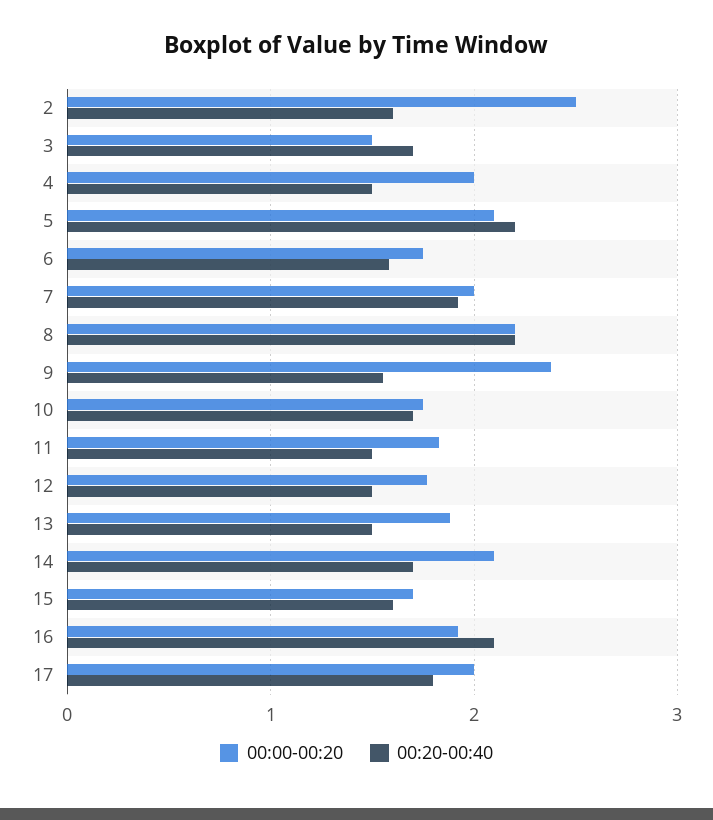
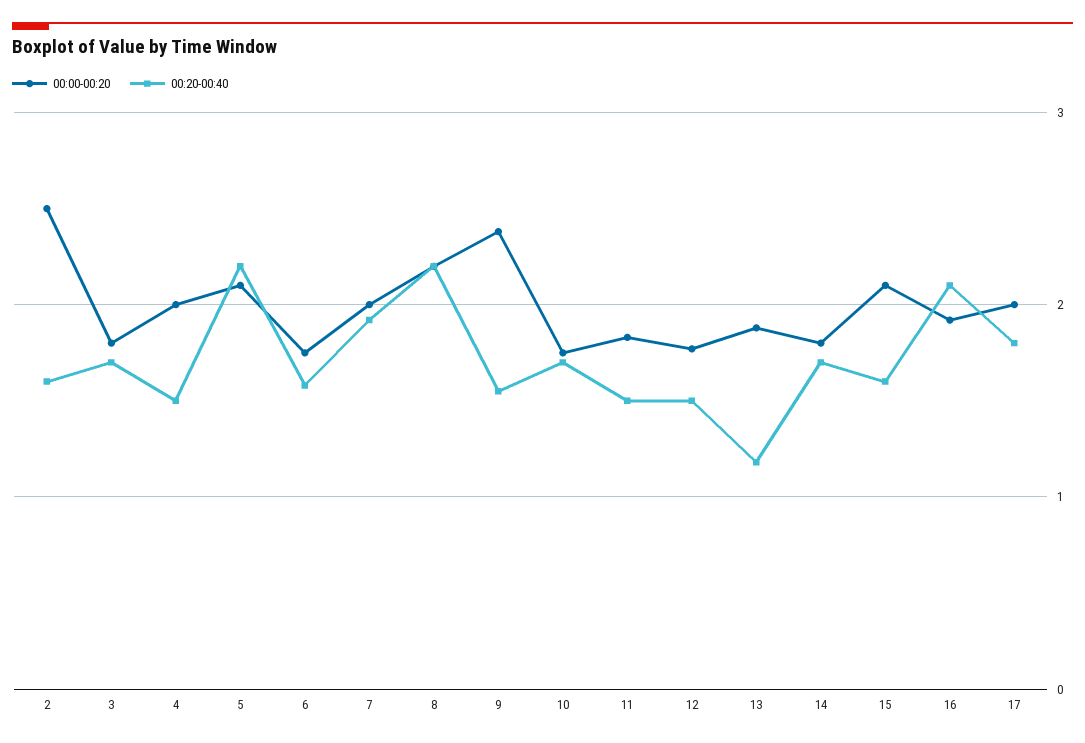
00:00-00:20, 3: 1.5 -> 1.8
00:20-00:40, 13: 1.5 -> 1.2
00:00-00:20, 14: 2.1 -> 1.8
00:00-00:20, 15: 1.7 -> 2.1

